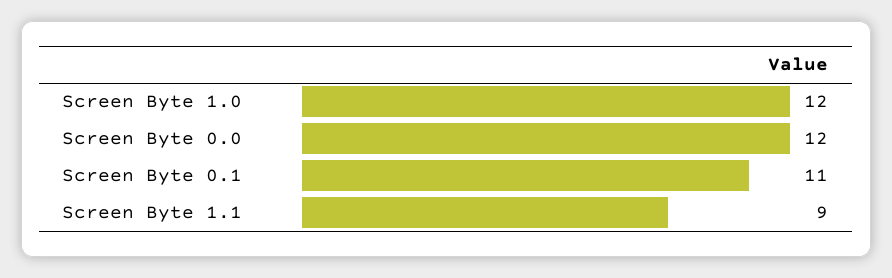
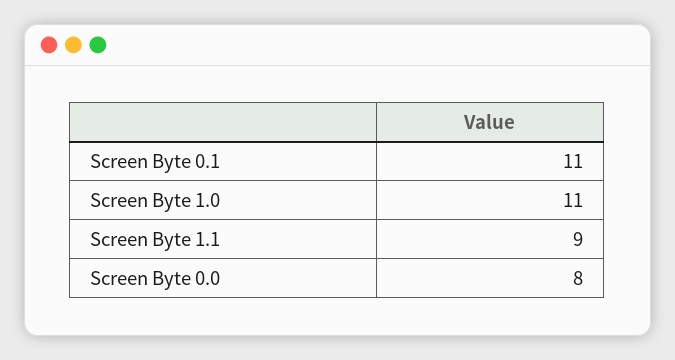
Screen Byte 1.0: 12 -> 11
Screen Byte 0.0: 12 -> 8

